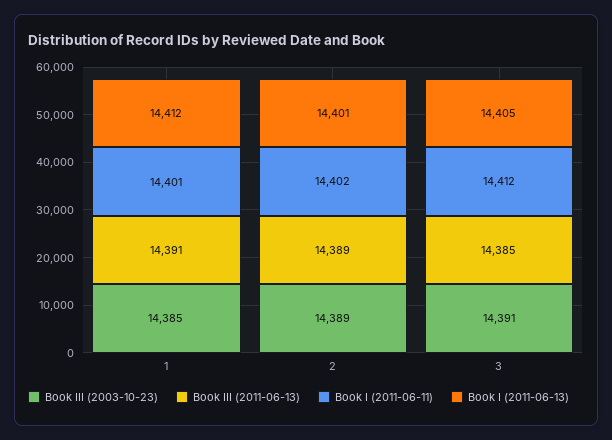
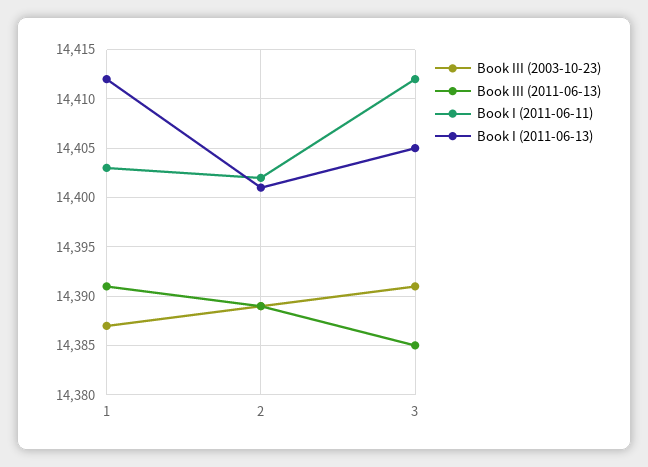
Book III (2003-10-23), 1: 14385 -> 14387
Book I (2011-06-11), 1: 14401 -> 14403

